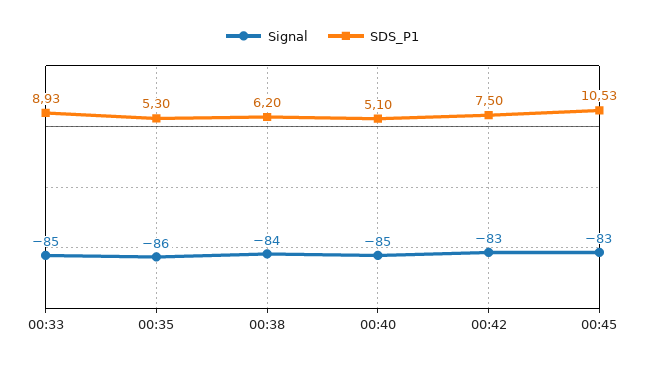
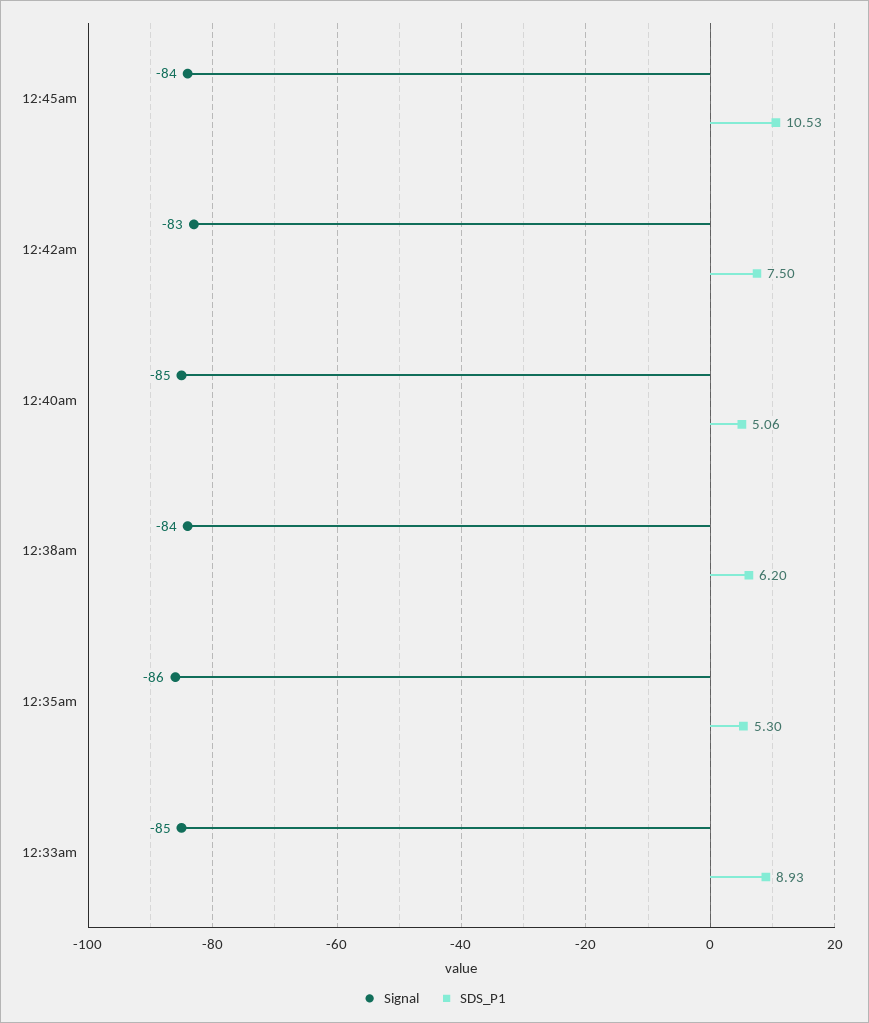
SDS_P1, 00:40: 5.1 -> 5.06
Signal, 00:45: -83 -> -84

